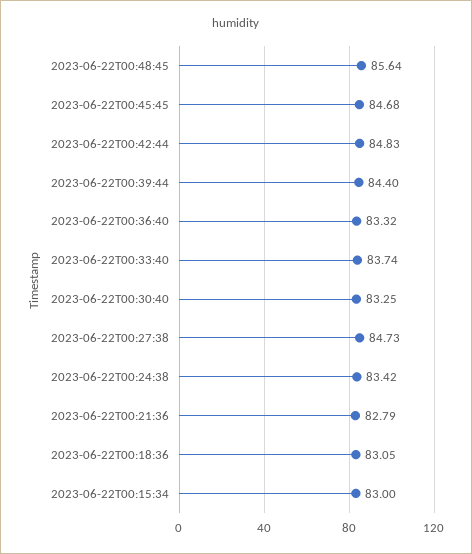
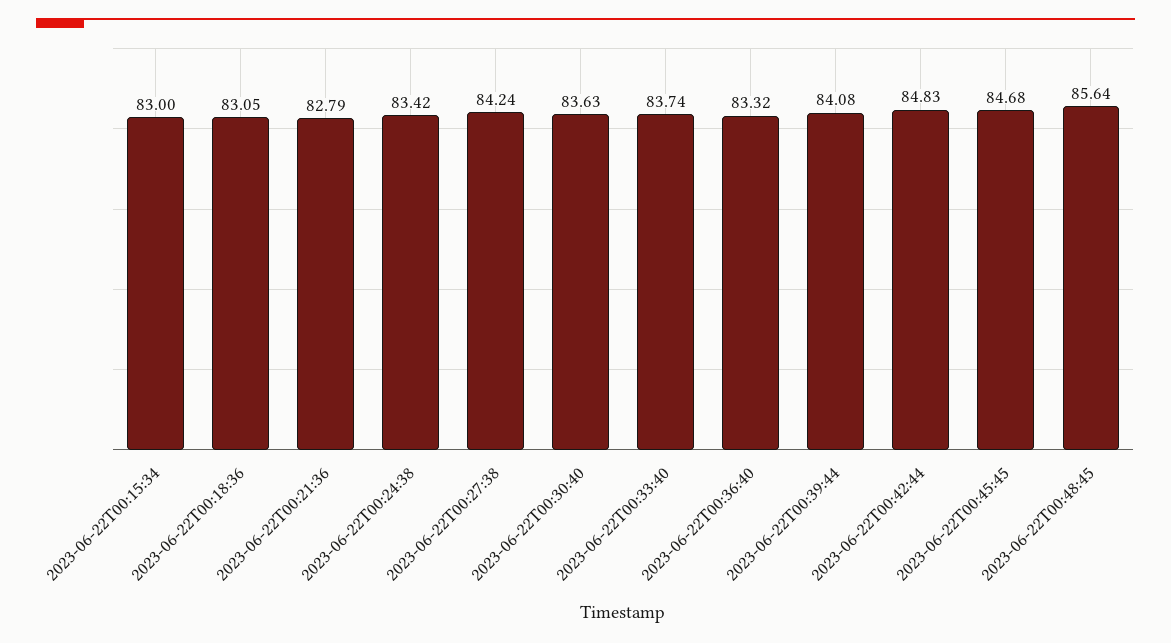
2023-06-22T00:39:44: 84.4 -> 84.08
2023-06-22T00:30:40: 83.25 -> 83.63
2023-06-22T00:27:38: 84.73 -> 84.24

